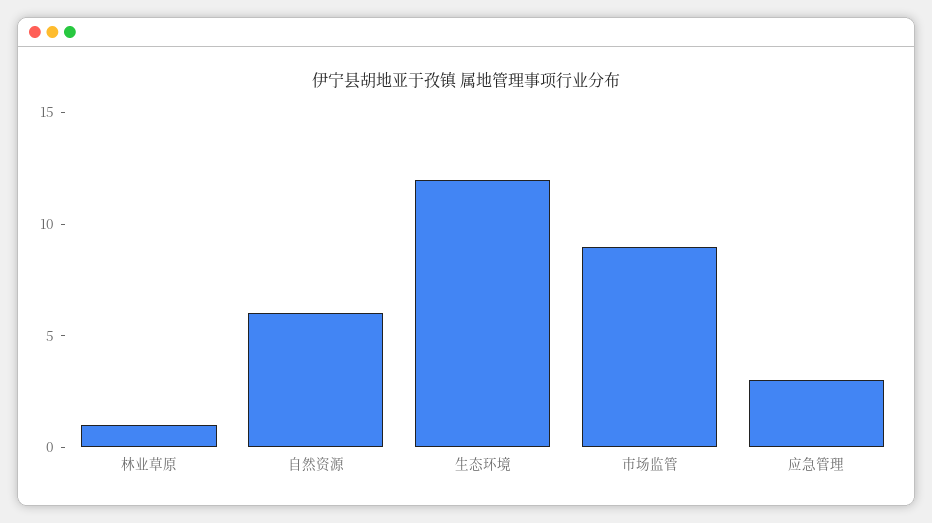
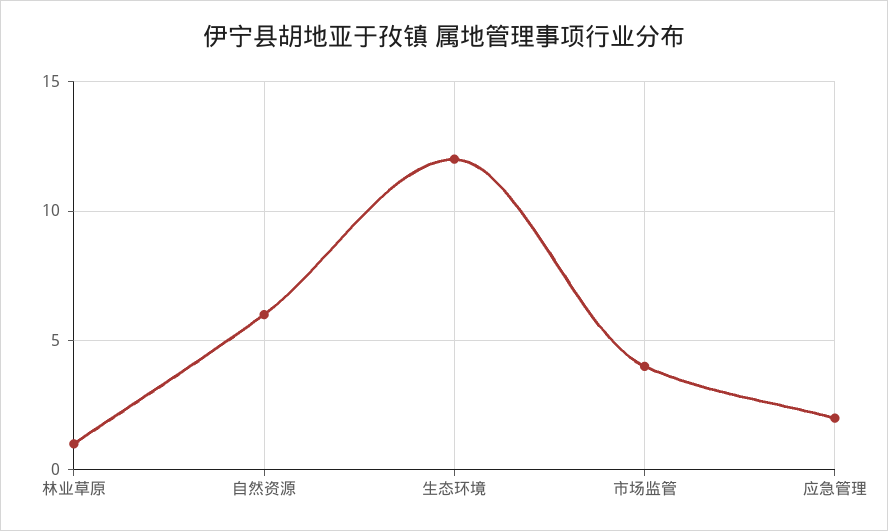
市场监管: 9 -> 4
应急管理: 3 -> 2

